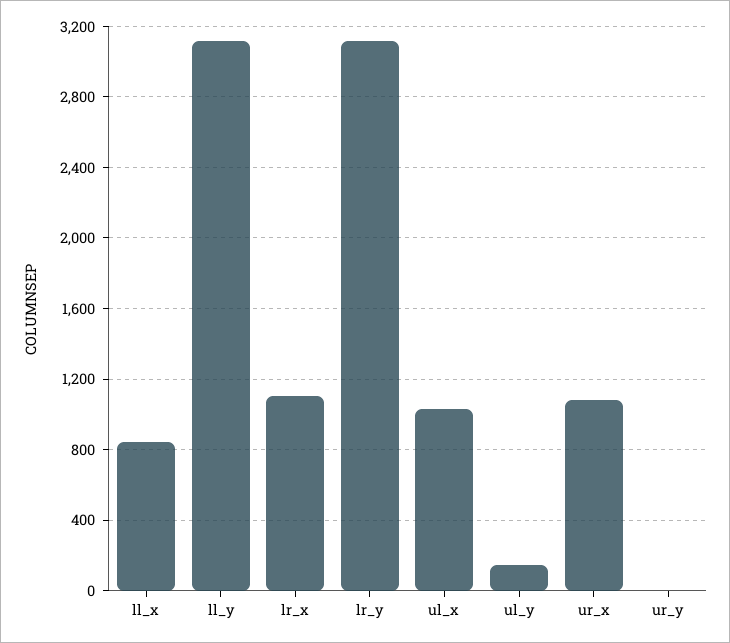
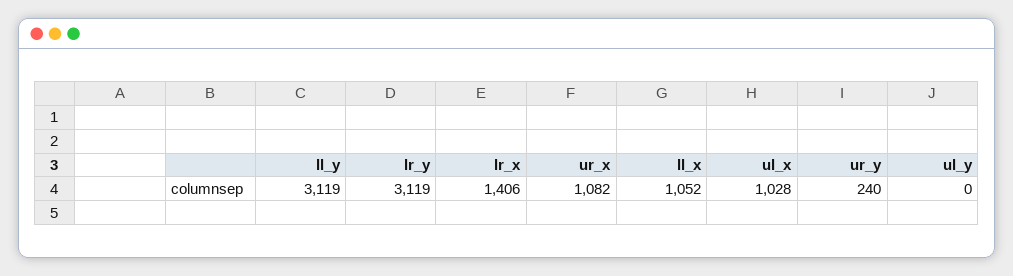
ll_x: 850 -> 1052
lr_x: 1100 -> 1406
ul_y: 150 -> 0
ur_y: 0 -> 240

